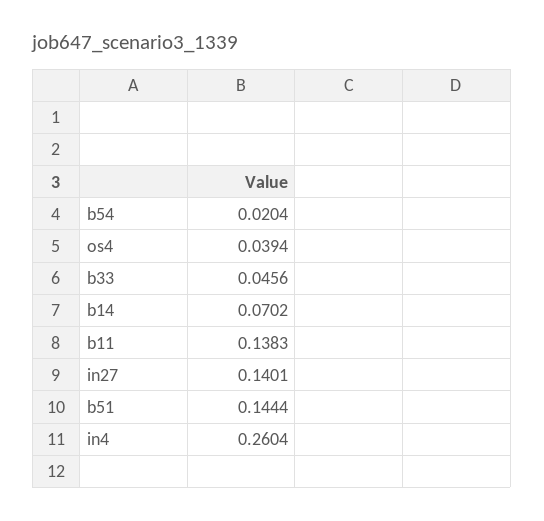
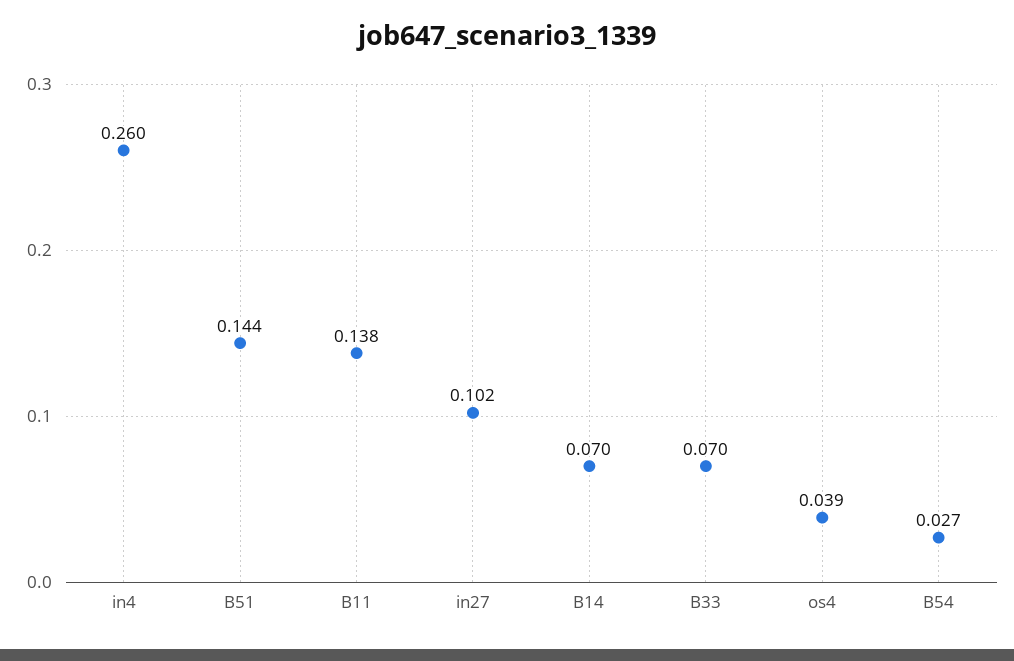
b54: 0.0204 -> 0.027
b33: 0.0456 -> 0.07
in27: 0.1401 -> 0.102

